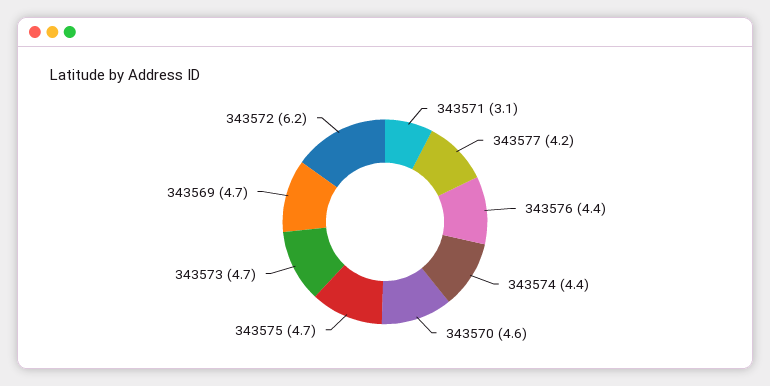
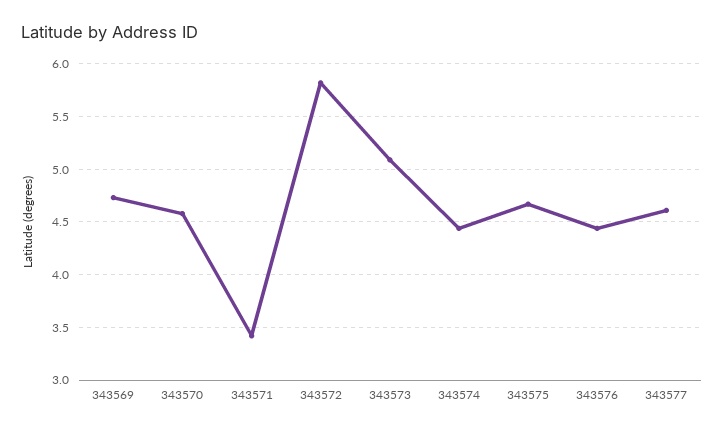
343571: 3.1 -> 3.4
343577: 4.2 -> 4.6
343573: 4.7 -> 5.1
343572: 6.2 -> 5.8

